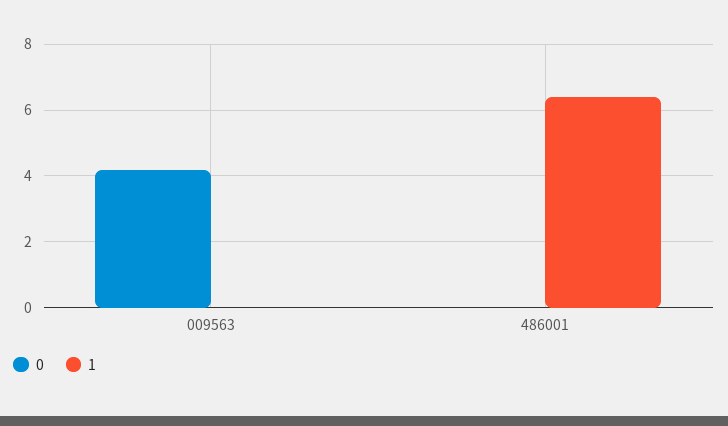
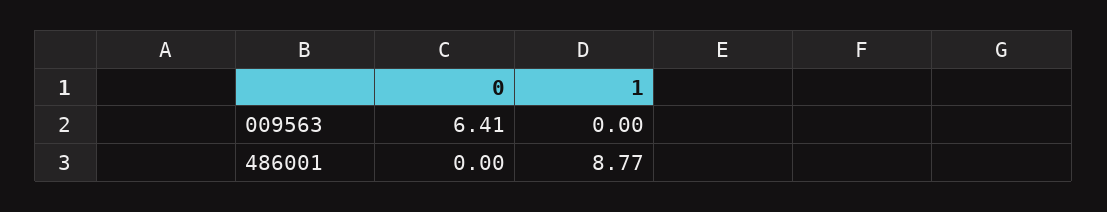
0, 009563: 4.2 -> 6.41
1, 486001: 6.4 -> 8.77

